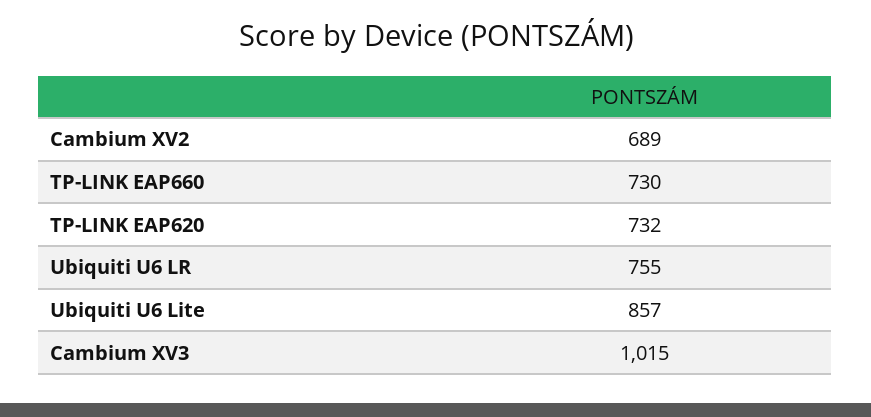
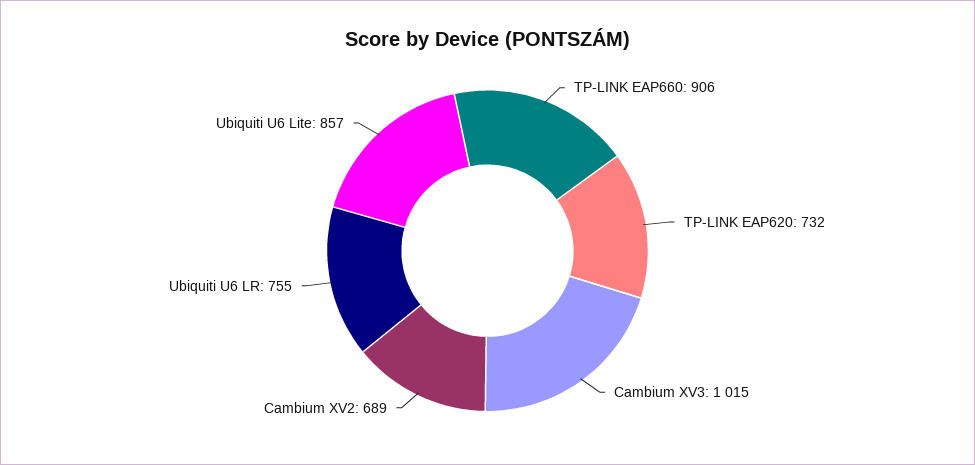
TP-LINK EAP660: 730 -> 906

